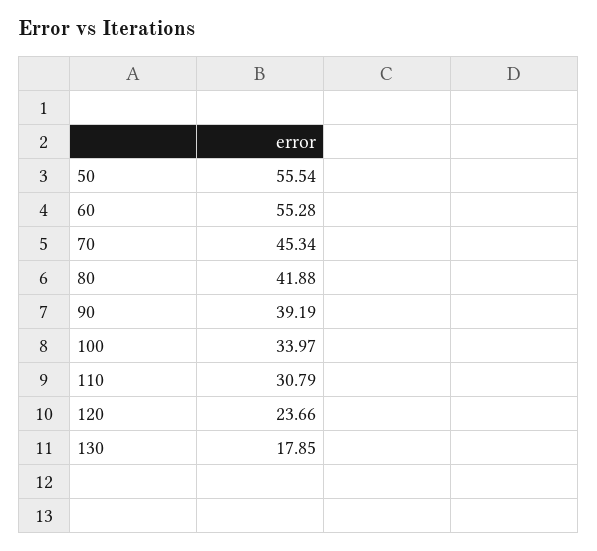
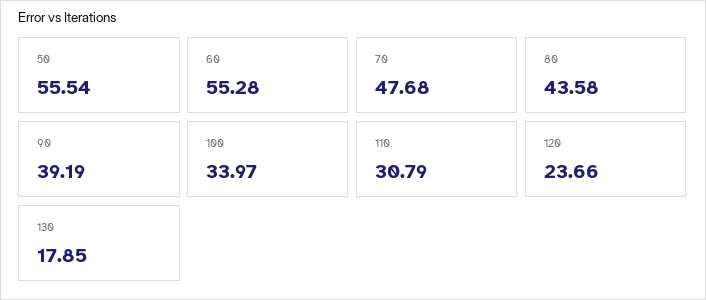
70: 45.34 -> 47.68
80: 41.88 -> 43.58

